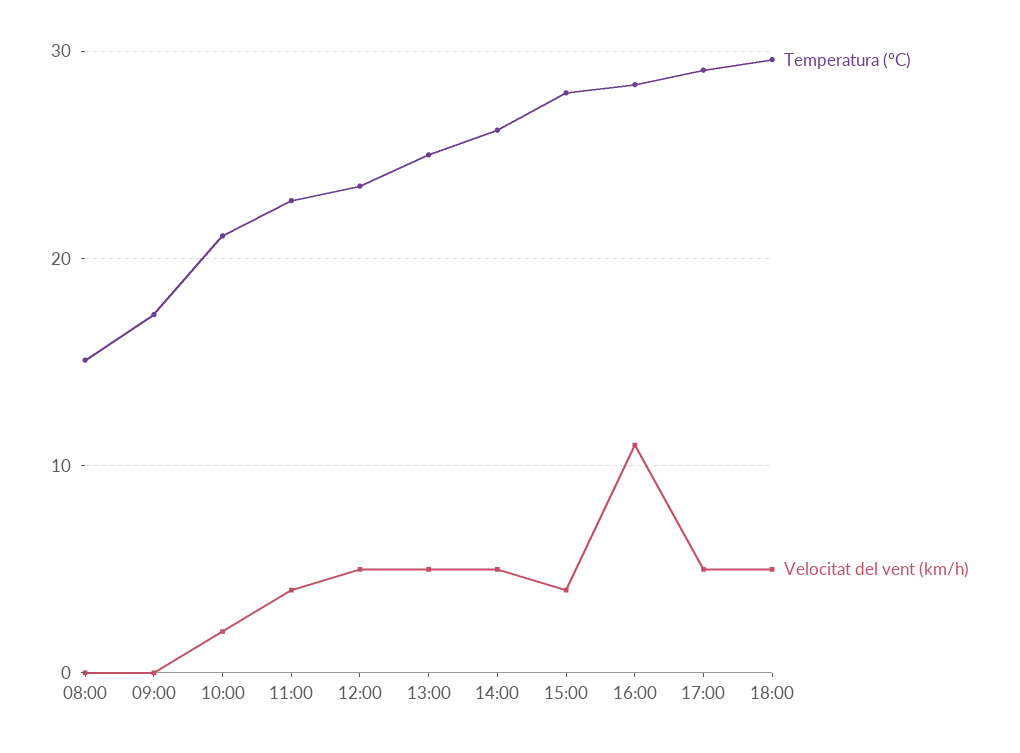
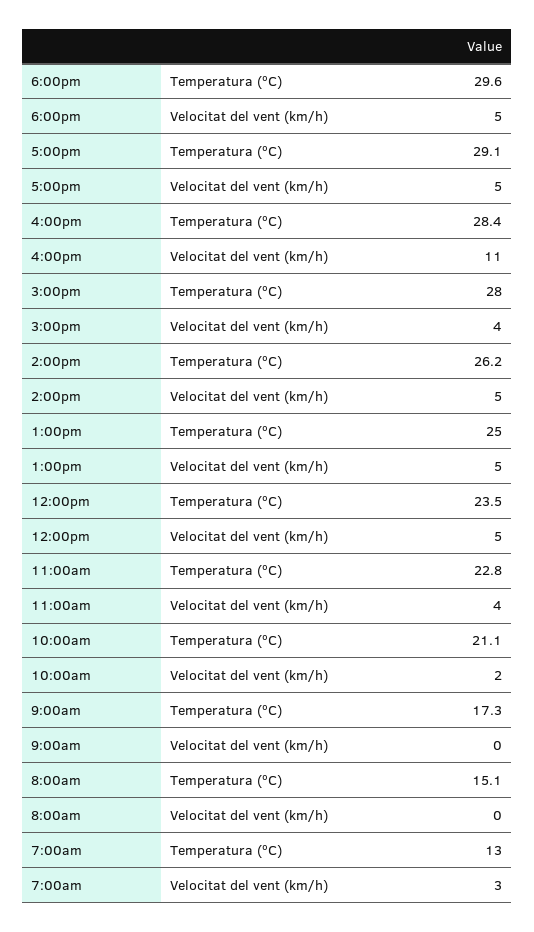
Temperatura (ºC), 7:00am: none -> 13
Velocitat del vent (km/h), 7:00am: none -> 3

